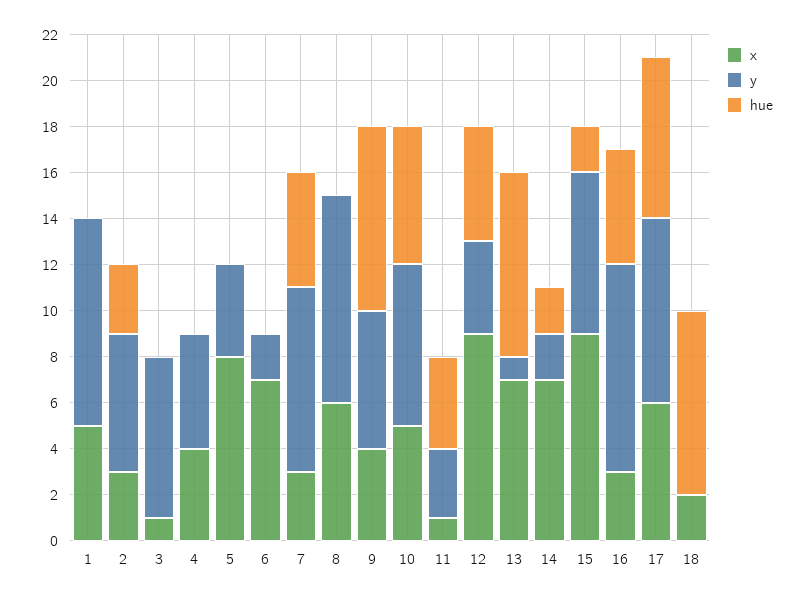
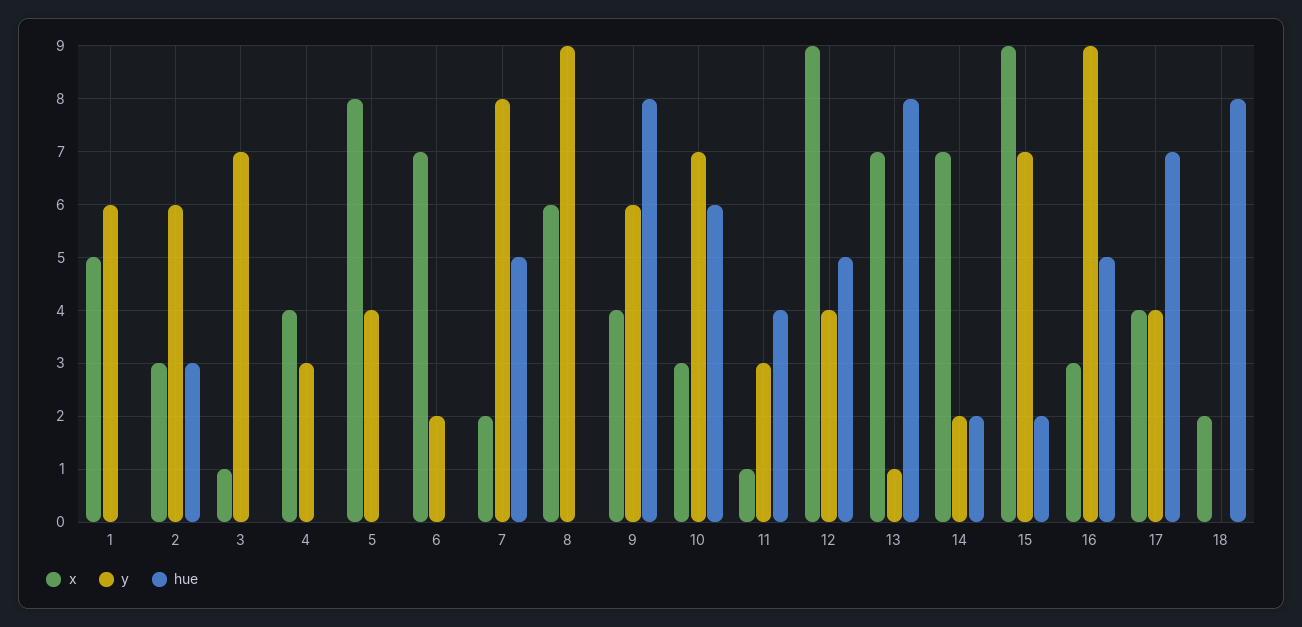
y, 1: 9 -> 6
y, 4: 5 -> 3
x, 7: 3 -> 2
x, 10: 5 -> 3
x, 17: 6 -> 4
y, 17: 8 -> 4

